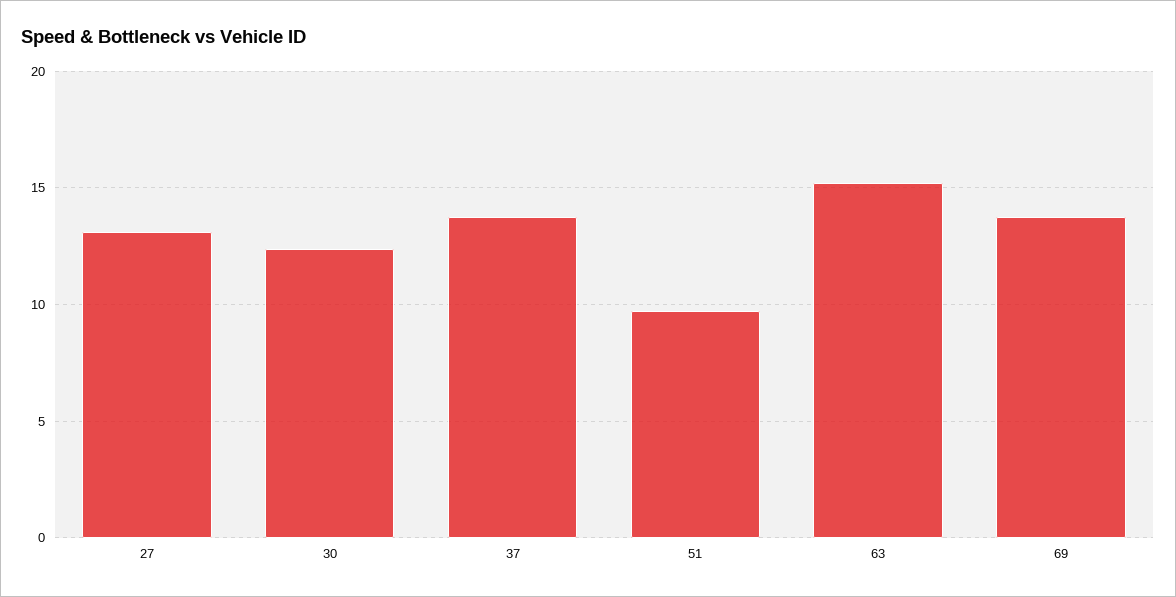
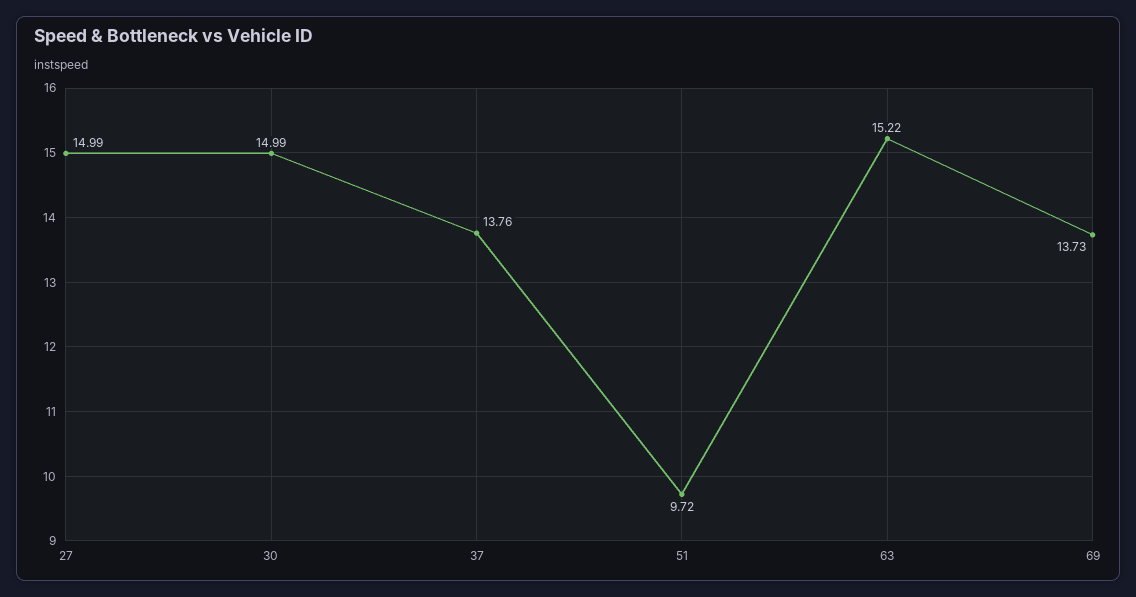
27: 13 -> 14.99
30: 12.5 -> 14.99

